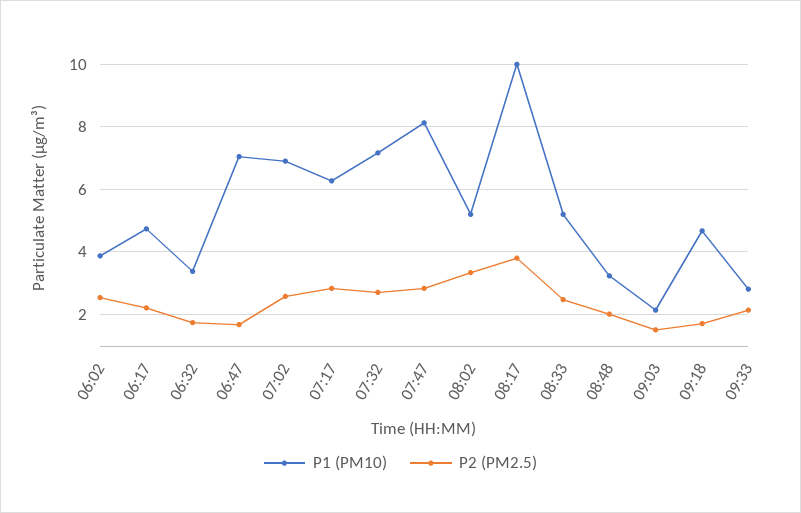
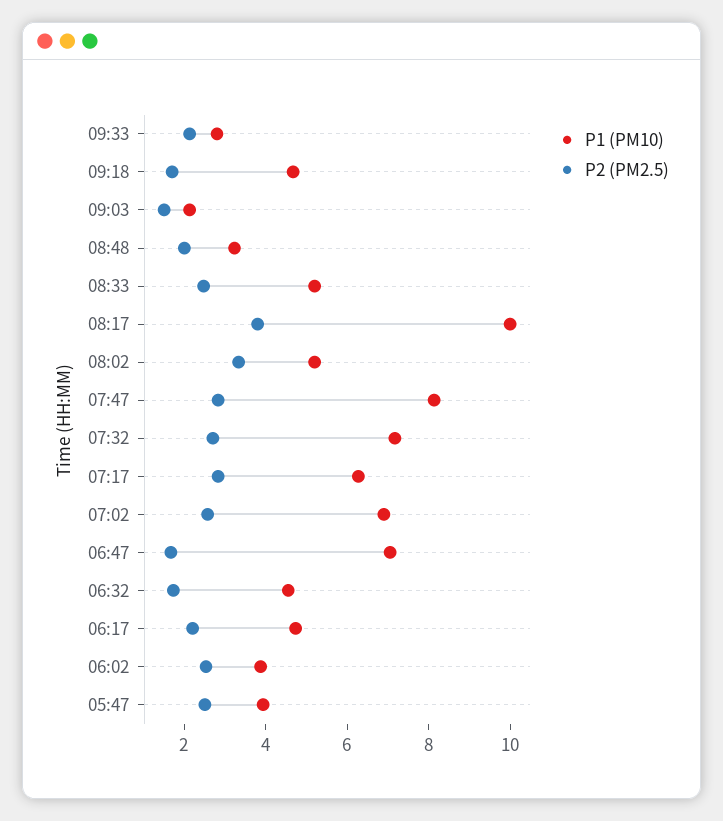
P1 (PM10), 06:32: 3.4 -> 4.5
P1 (PM10), 05:47: none -> 4
P2 (PM2.5), 05:47: none -> 2.5

